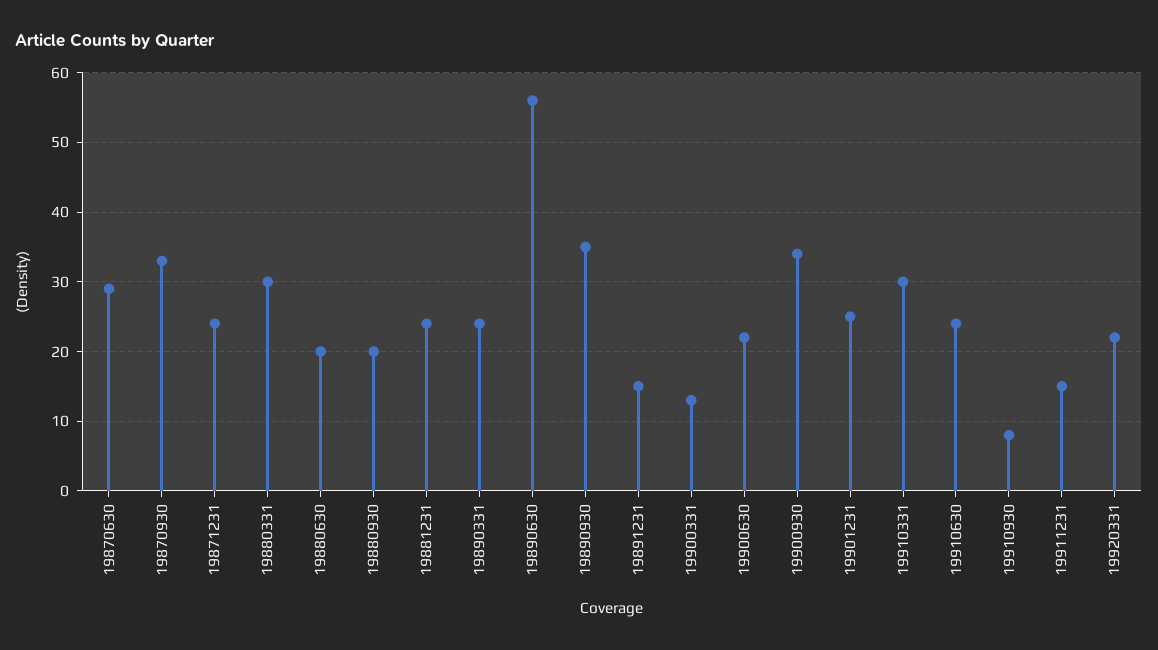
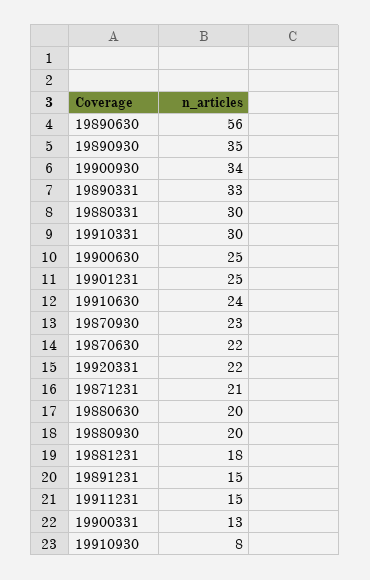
19870630: 29 -> 22
19870930: 33 -> 23
19871231: 24 -> 21
19881231: 24 -> 18
19890331: 24 -> 33
19900630: 22 -> 25

